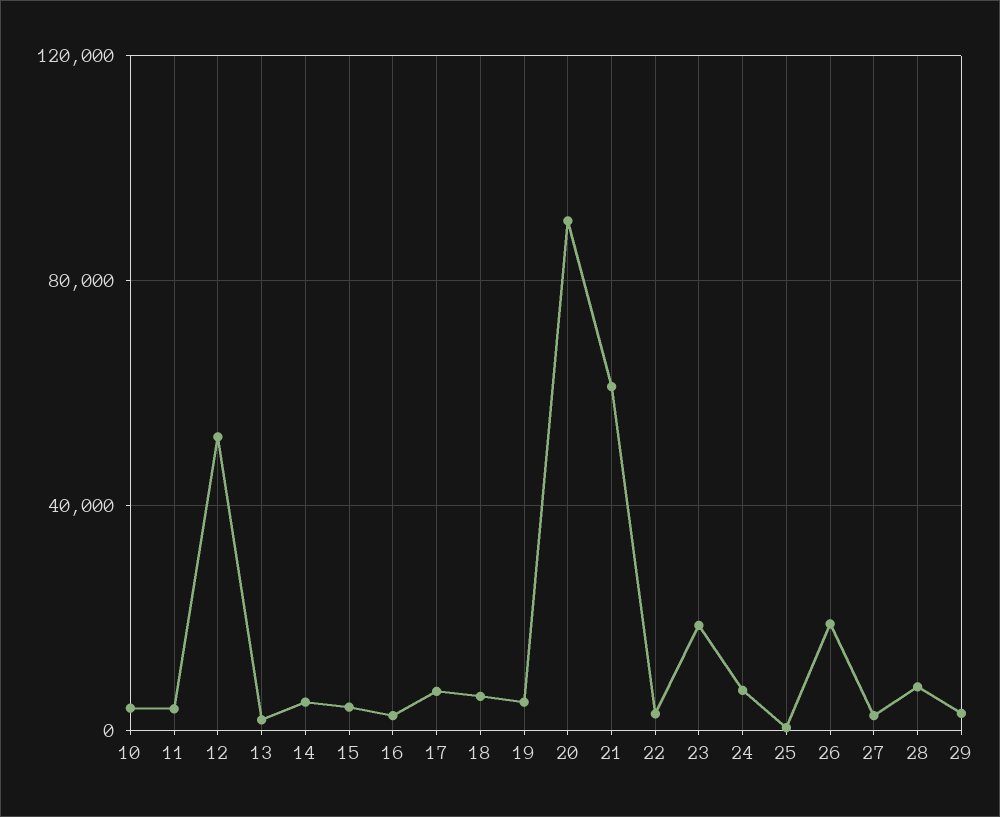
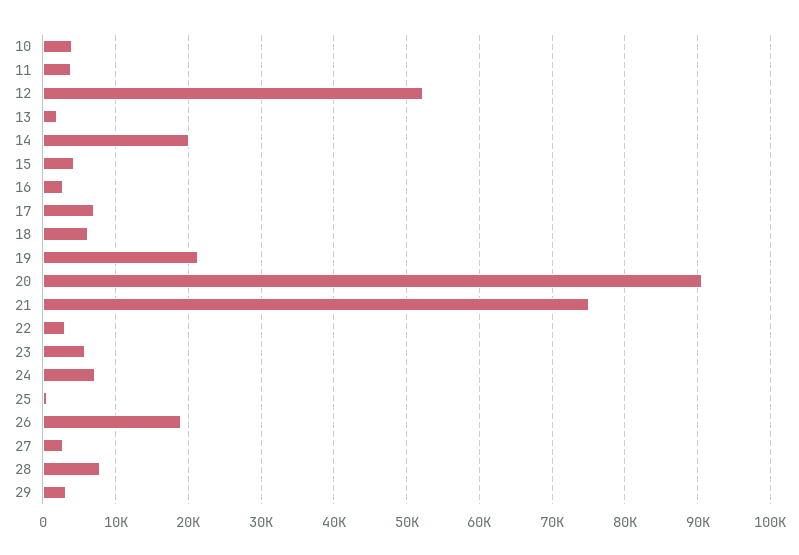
14: 5000 -> 20000
19: 5000 -> 21000
21: 60000 -> 75000
23: 20000 -> 6000

